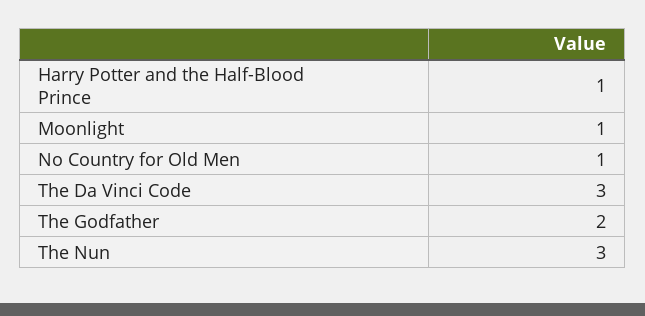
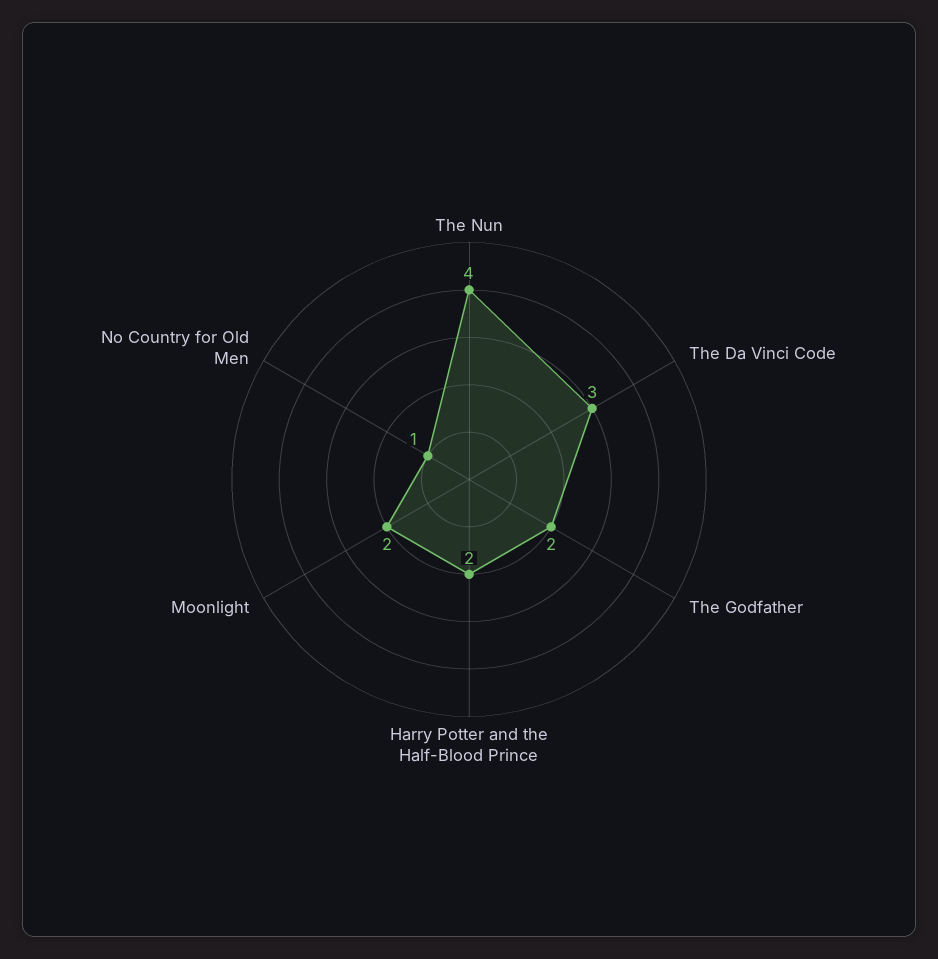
Harry Potter and the Half-Blood Prince: 1 -> 2
Moonlight: 1 -> 2
The Nun: 3 -> 4

